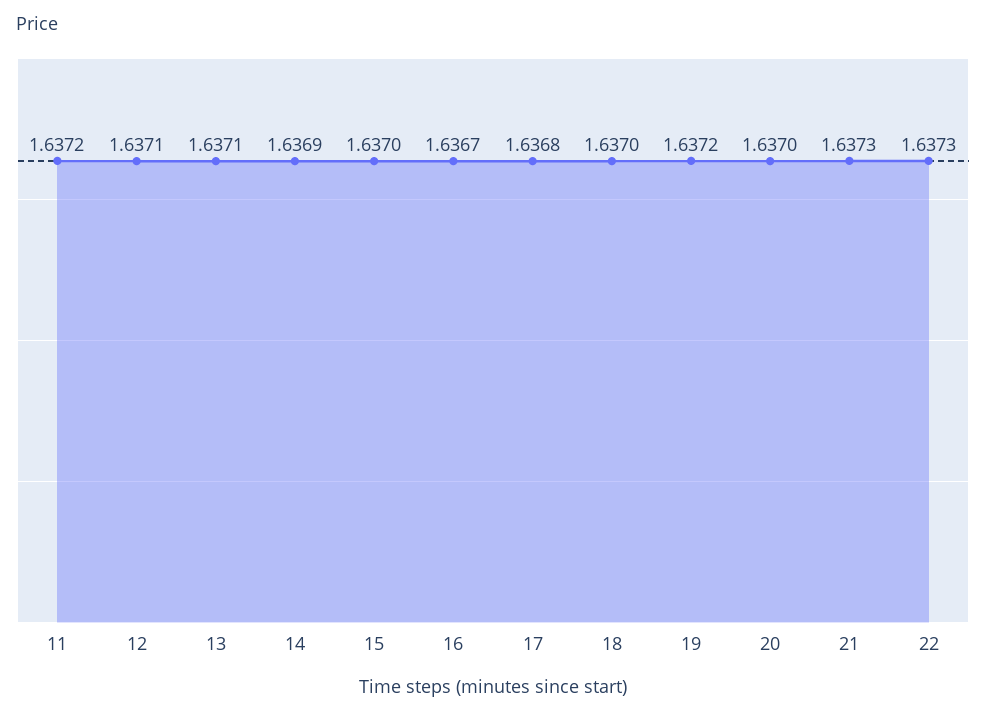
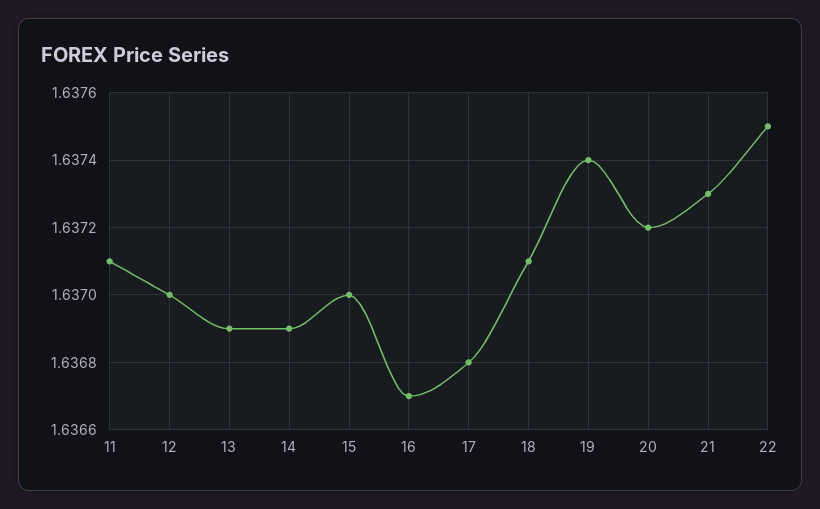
11: 1.6372 -> 1.6371
12: 1.6371 -> 1.637
13: 1.6371 -> 1.6369
18: 1.637 -> 1.6371
19: 1.6372 -> 1.6374
20: 1.637 -> 1.6372
22: 1.6373 -> 1.6375

